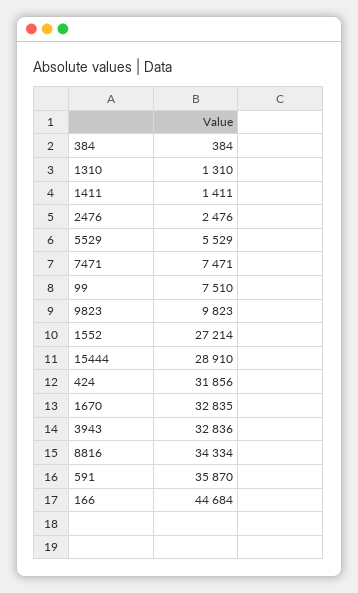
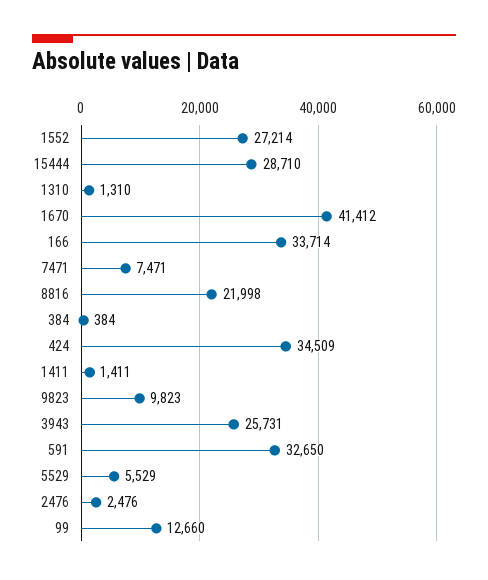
99: 7510 -> 12660
15444: 28910 -> 28710
424: 31856 -> 34509
1670: 32835 -> 41412
3943: 32836 -> 25731
8816: 34334 -> 21998
591: 35870 -> 32650
166: 44684 -> 33714

